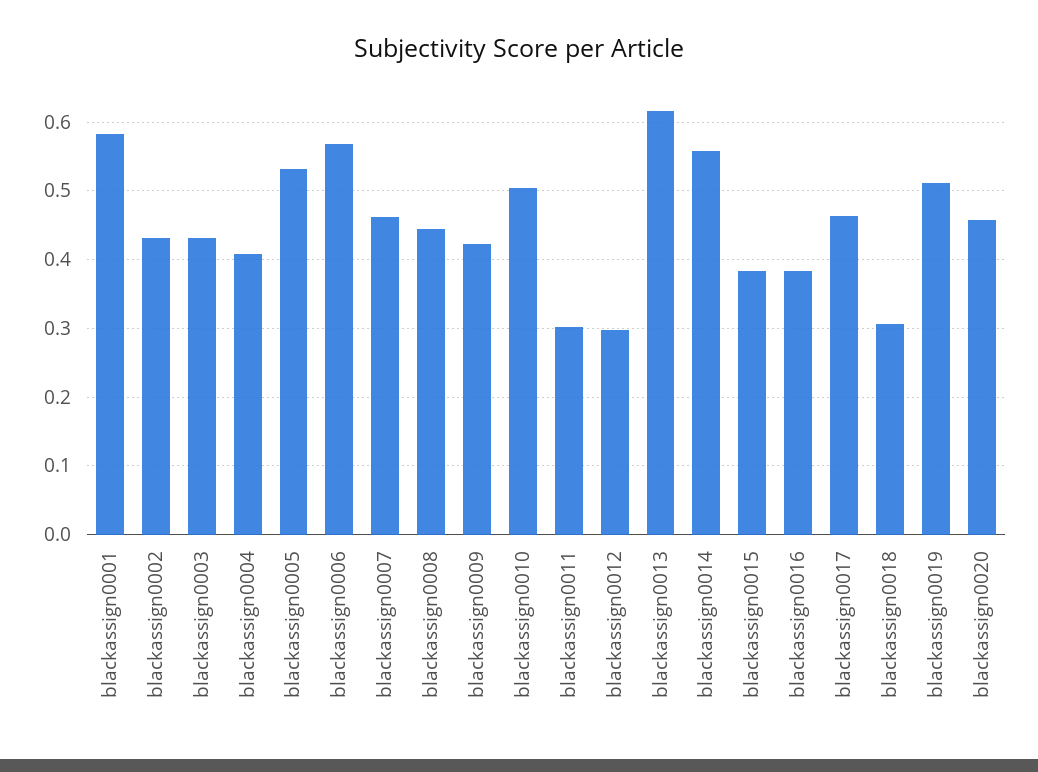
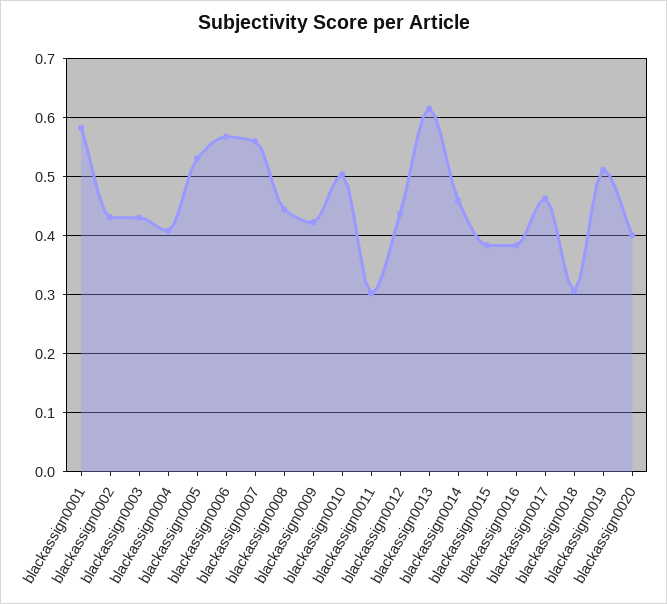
blackassign0007: 0.46 -> 0.56
blackassign0012: 0.3 -> 0.44
blackassign0014: 0.56 -> 0.46
blackassign0020: 0.46 -> 0.4

